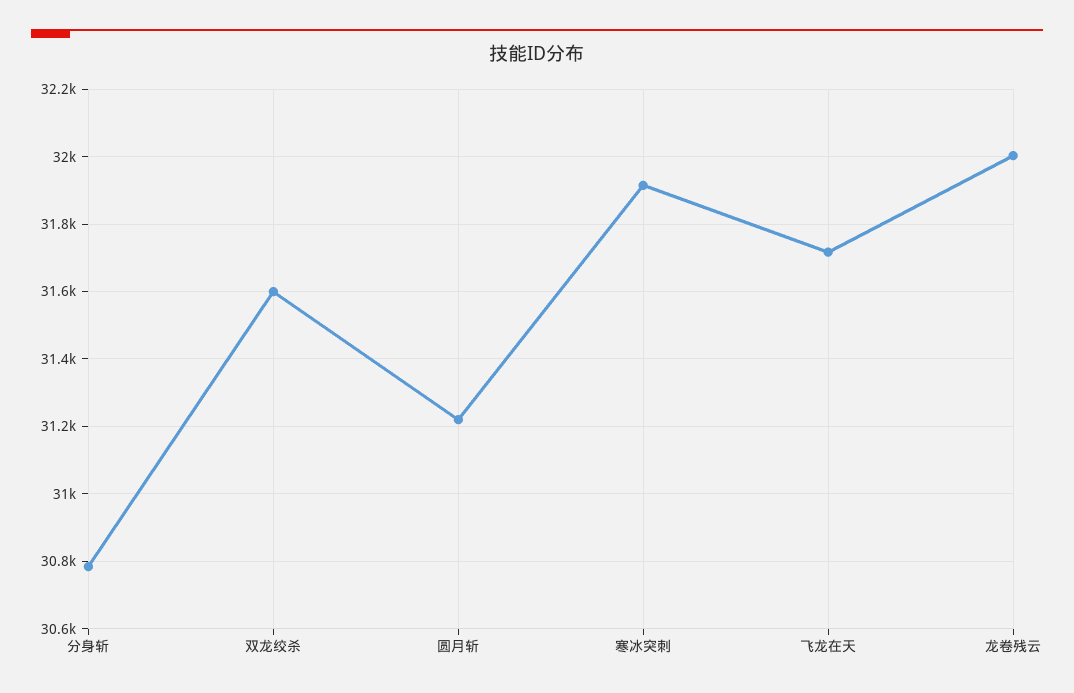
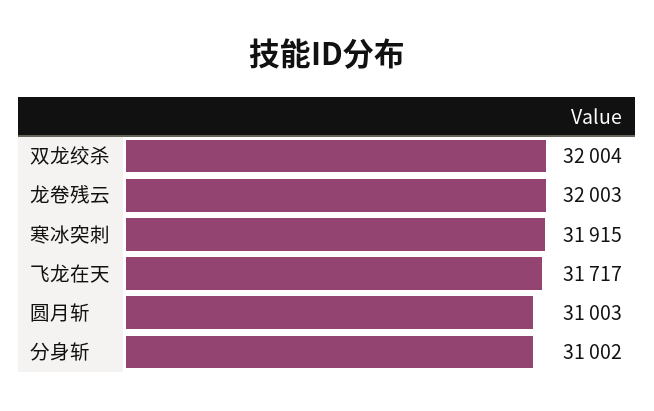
分身斩: 30780 -> 31002
双龙绞杀: 31600 -> 32004
圆月斩: 31220 -> 31003

